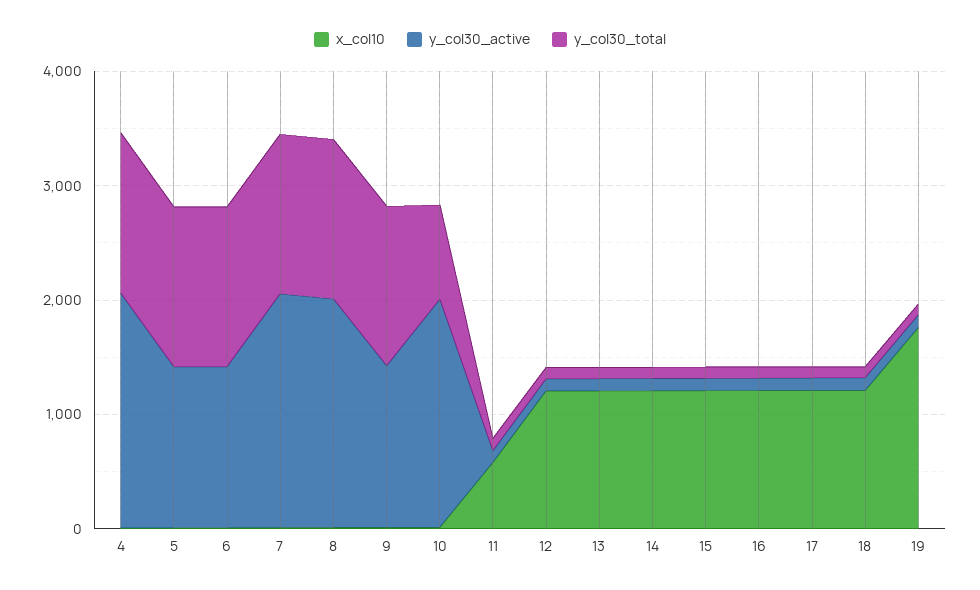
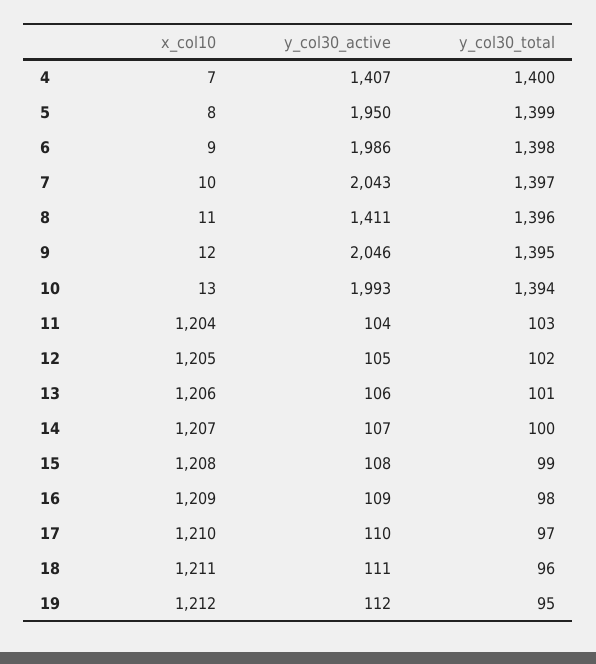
y_col30_active, 4: 2000 -> 1407
y_col30_active, 5: 1400 -> 1950
y_col30_active, 6: 1400 -> 1986
y_col30_active, 8: 2000 -> 1411
y_col30_active, 9: 1400 -> 2046
y_col30_total, 10: 800 -> 1394
x_col10, 11: 600 -> 1204
x_col10, 19: 1800 -> 1212

